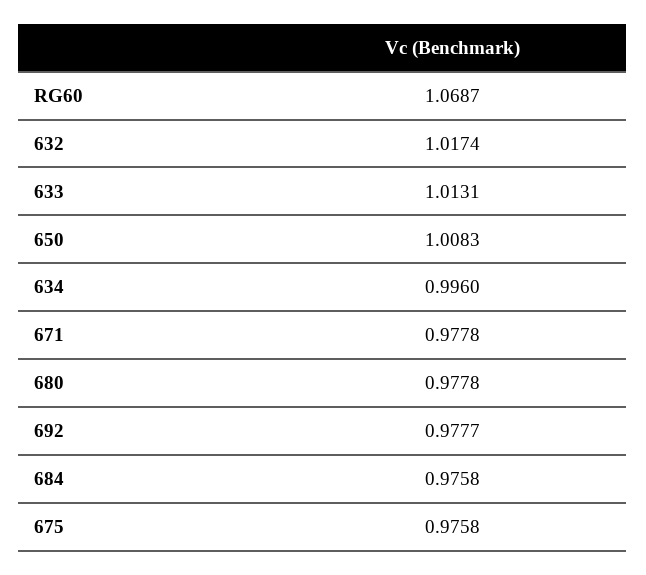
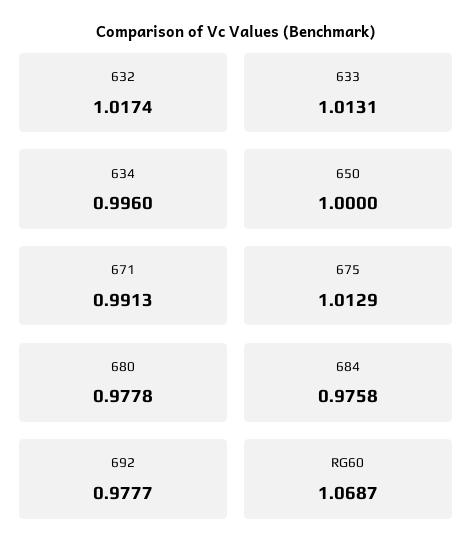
650: 1.0083 -> 1
671: 0.9778 -> 0.9913
675: 0.9758 -> 1.0129

